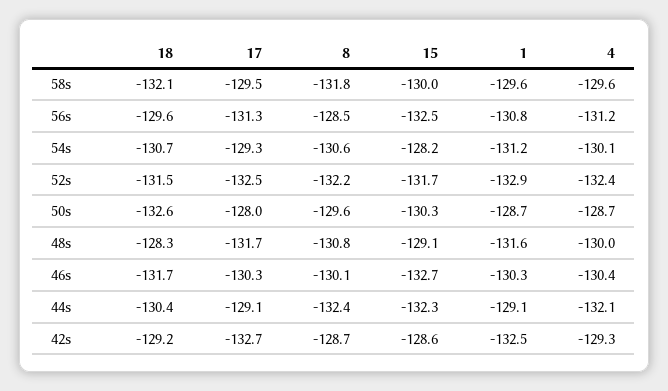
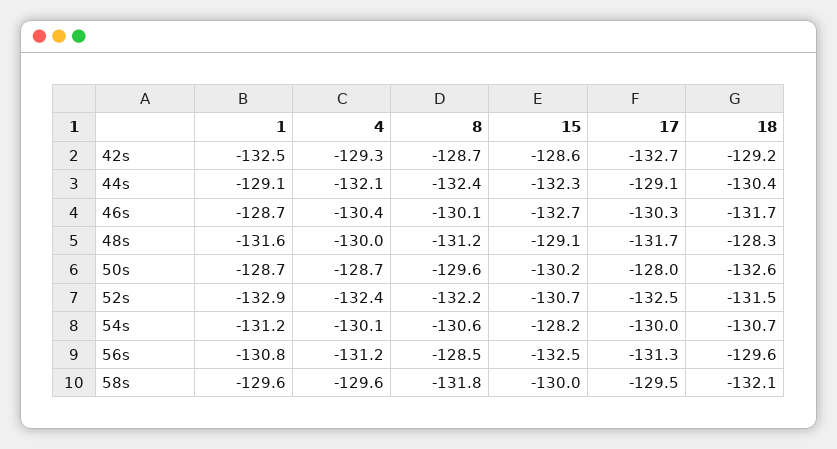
17, 54s: -129.3 -> -130
15, 52s: -131.7 -> -130.7
15, 50s: -130.3 -> -130.2
8, 48s: -130.8 -> -131.2
1, 46s: -130.3 -> -128.7

